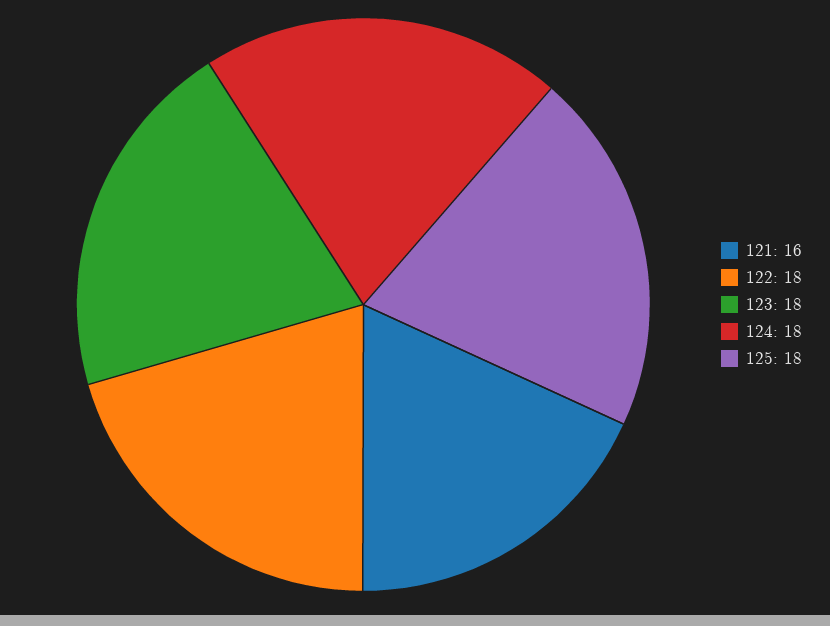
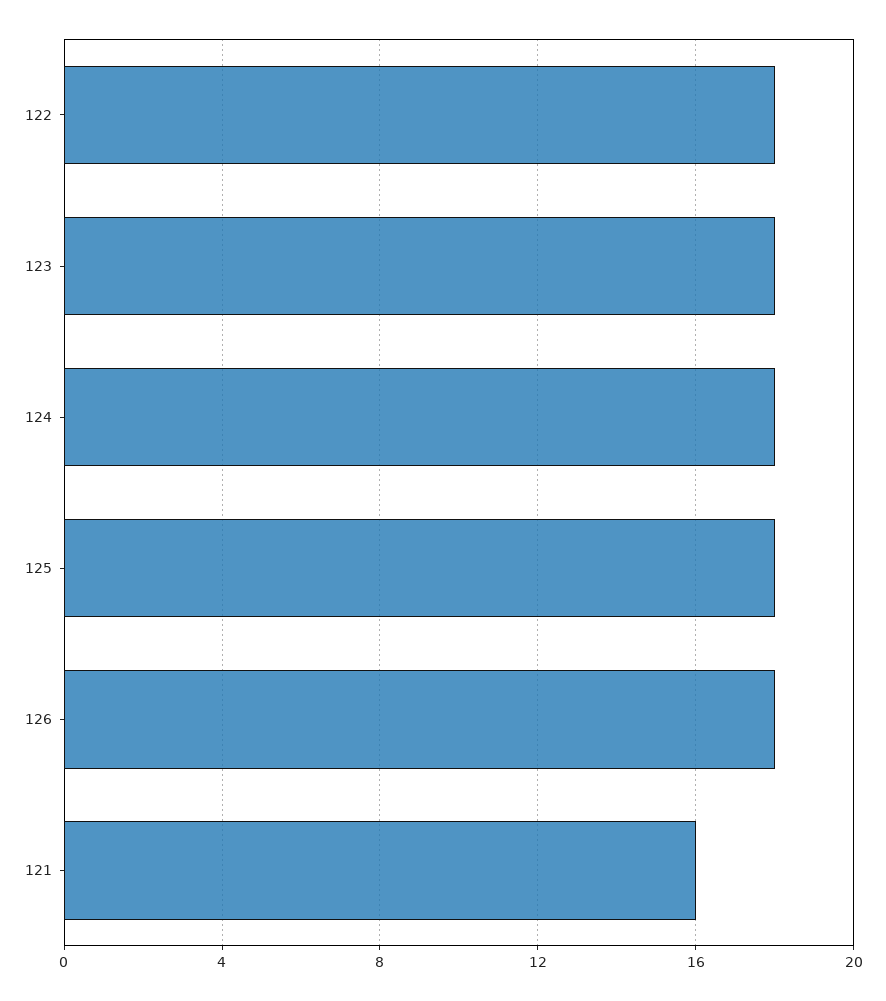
126: none -> 18

